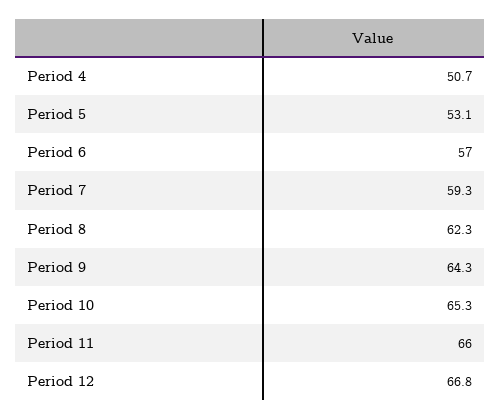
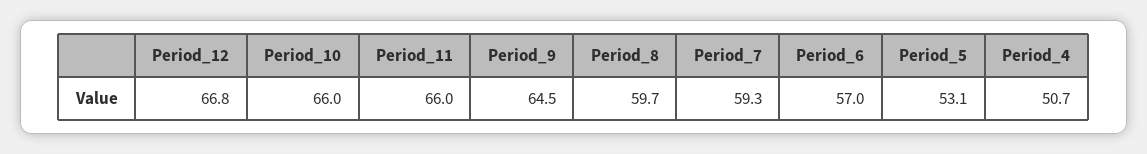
Period 8: 62.3 -> 59.7
Period 9: 64.3 -> 64.5
Period 10: 65.3 -> 66

